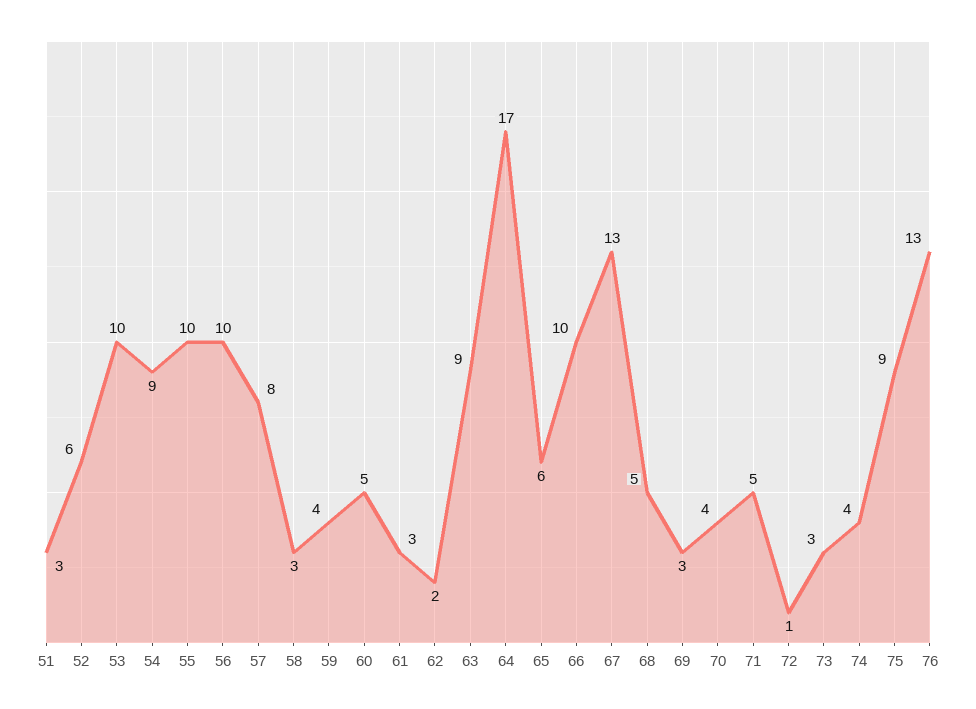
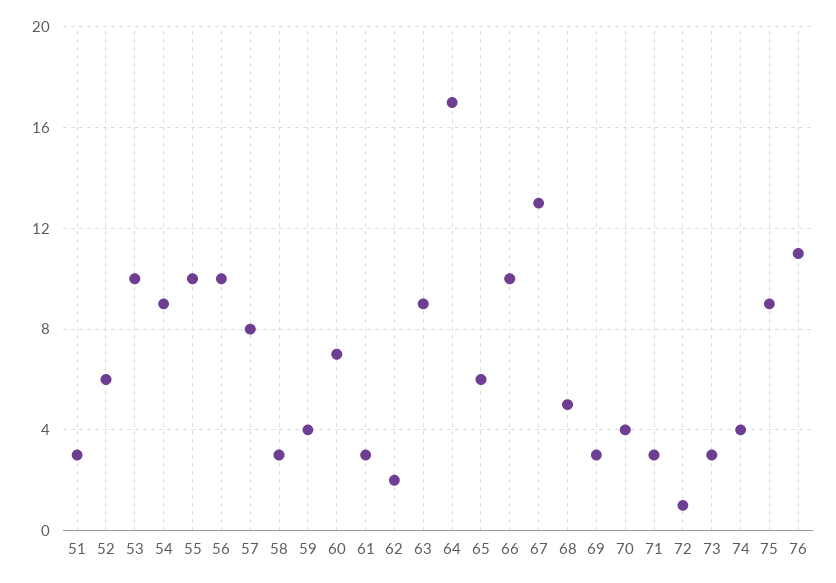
60: 5 -> 7
71: 5 -> 3
76: 13 -> 11

